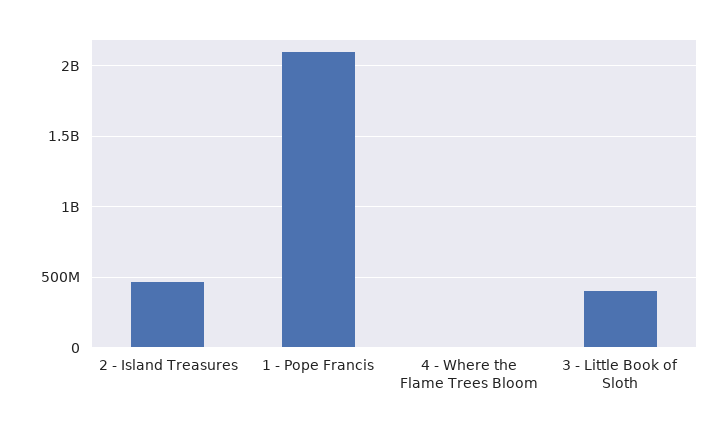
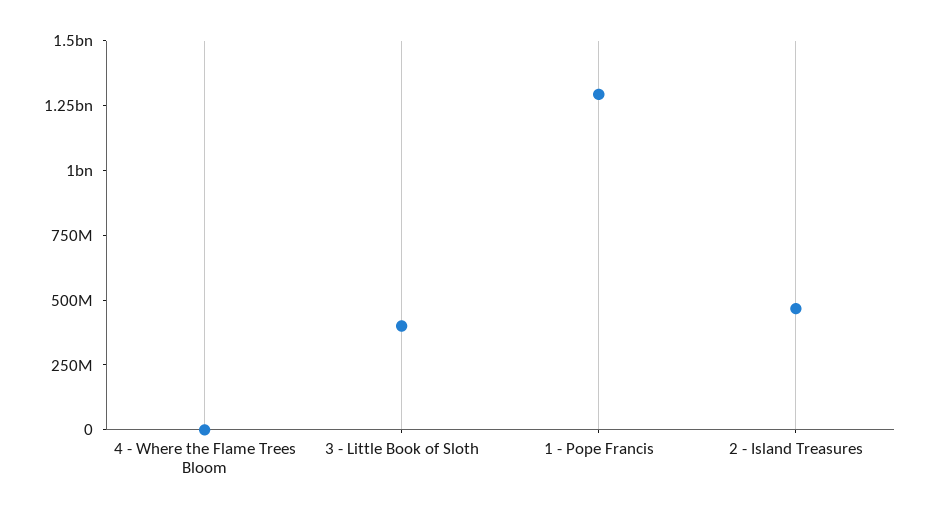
1 - Pope Francis: 2100000000 -> 1300000000

